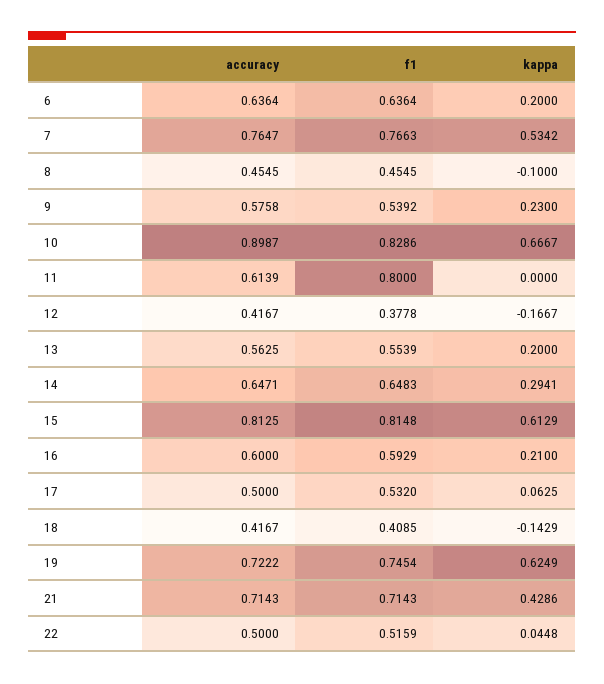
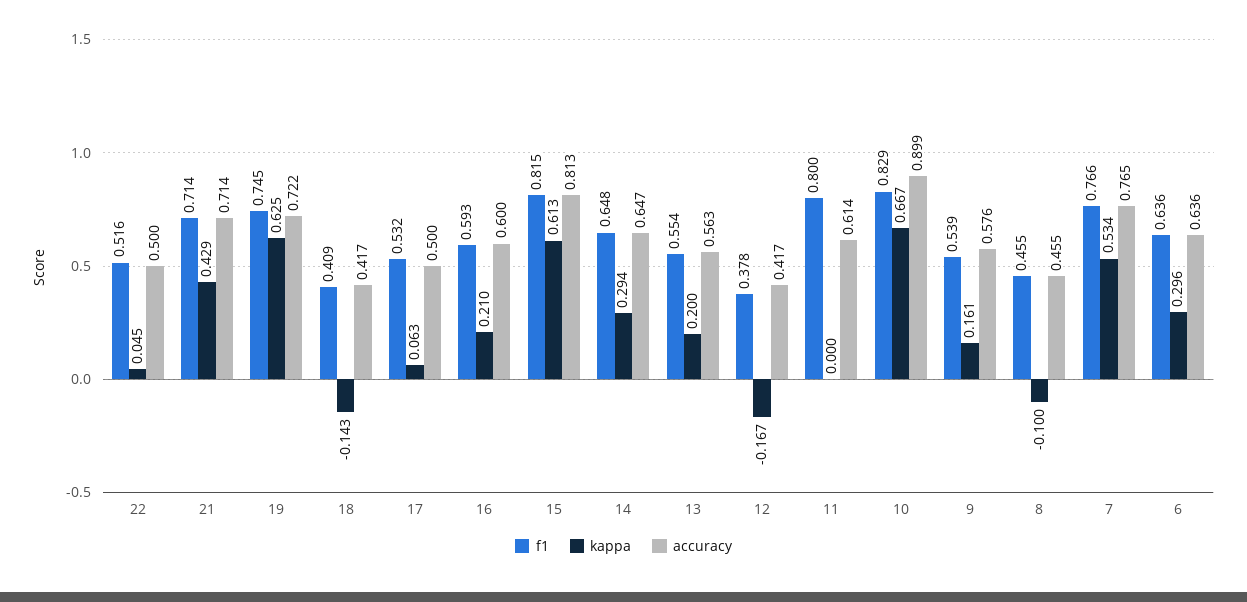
kappa, 6: 0.2 -> 0.296
kappa, 9: 0.23 -> 0.161

